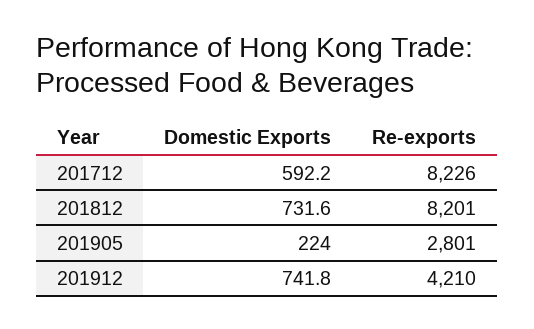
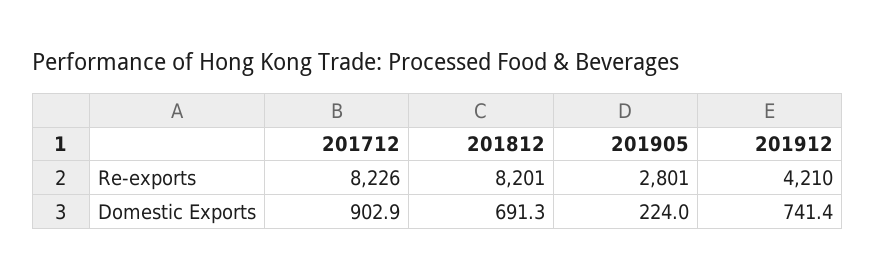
Domestic Exports, 201712: 592.2 -> 902.9
Domestic Exports, 201812: 731.6 -> 691.3
Domestic Exports, 201912: 741.8 -> 741.4

